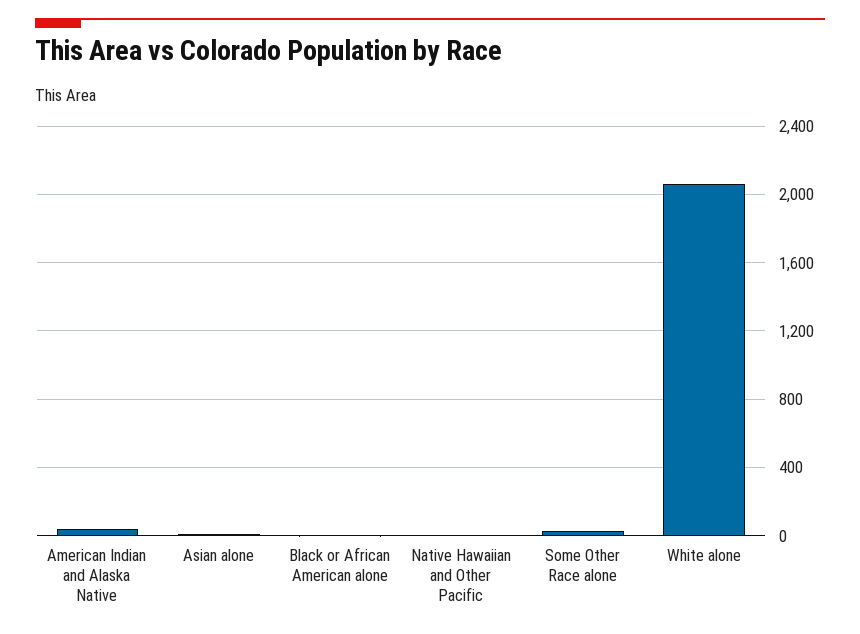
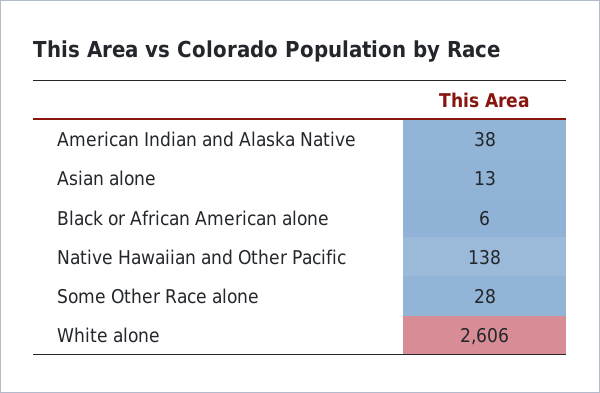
Native Hawaiian and Other Pacific: 0 -> 138
White alone: 2050 -> 2606

